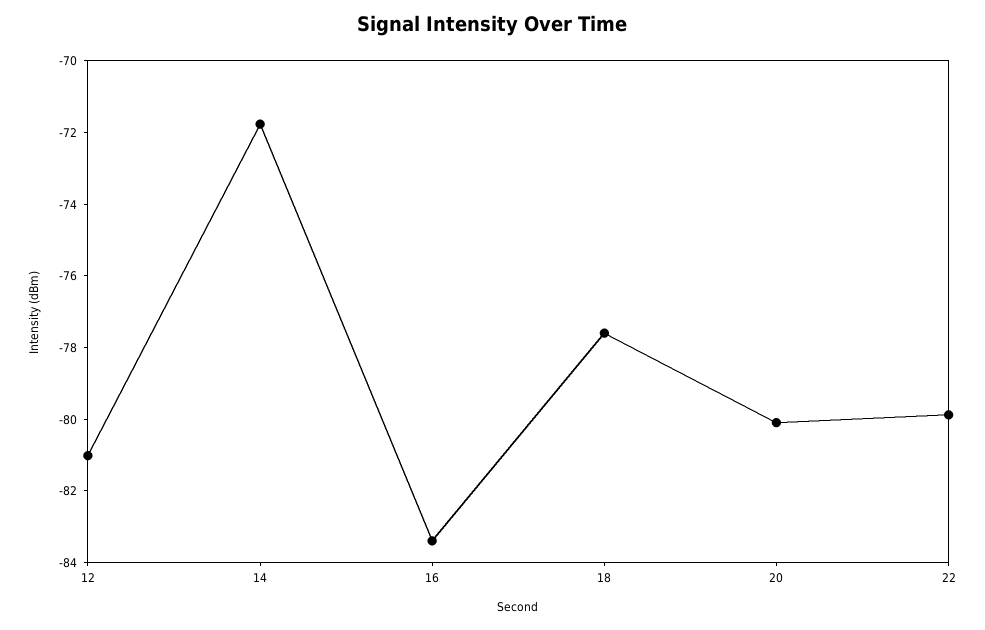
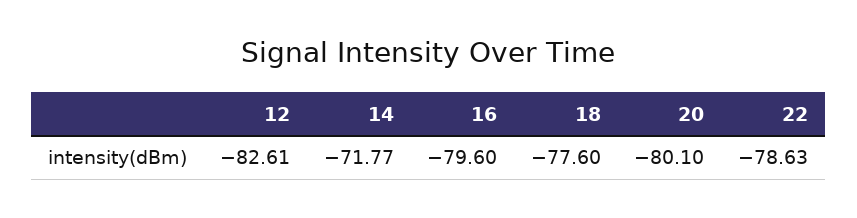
12: -81 -> -82.61
16: -83.5 -> -79.6
22: -80 -> -78.63

